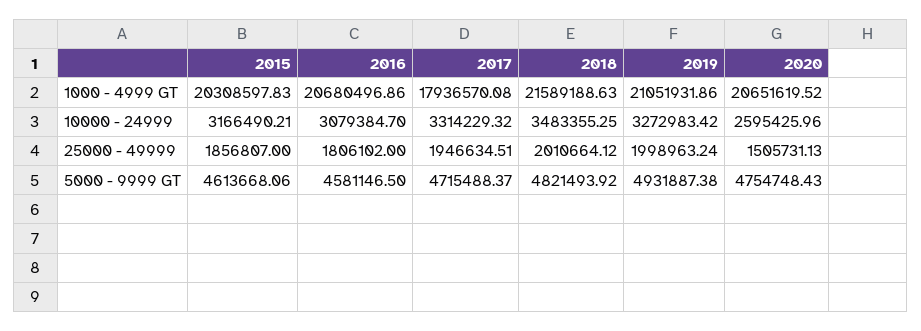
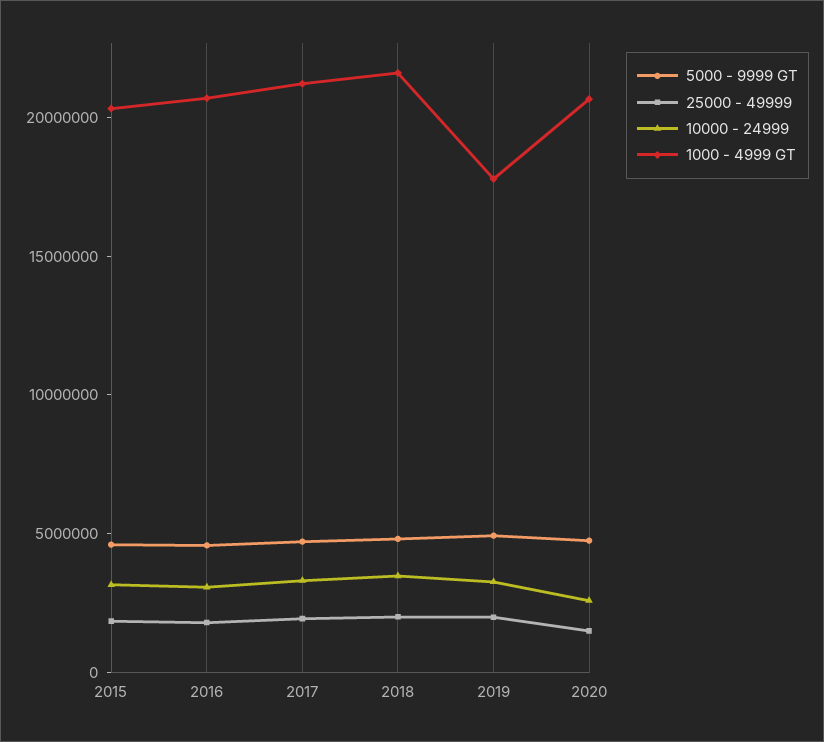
1000 - 4999 GT, 2017: 17936570.08 -> 21000000
1000 - 4999 GT, 2019: 21051931.86 -> 18000000

